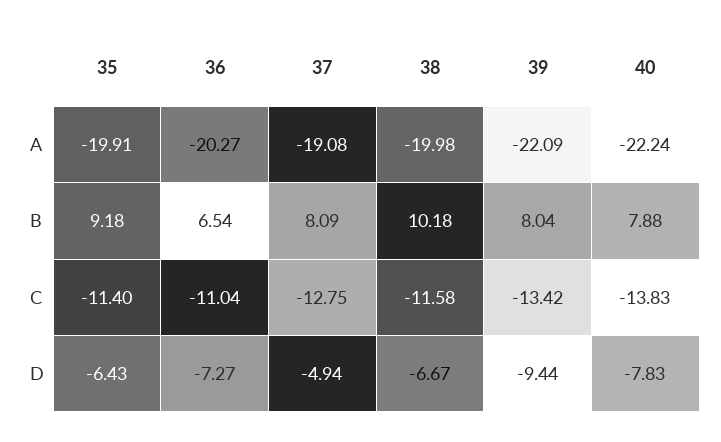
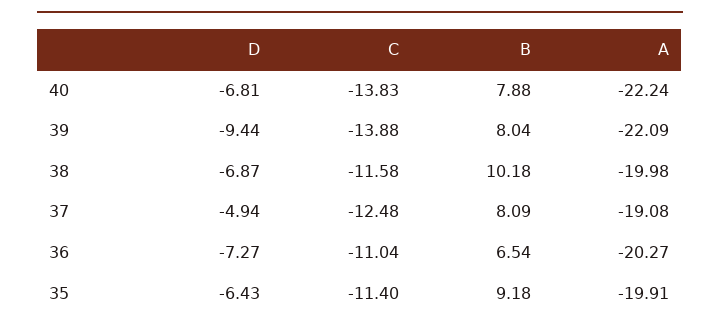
37, C: -12.75 -> -12.48
39, C: -13.42 -> -13.88
38, D: -6.67 -> -6.87
40, D: -7.83 -> -6.81

